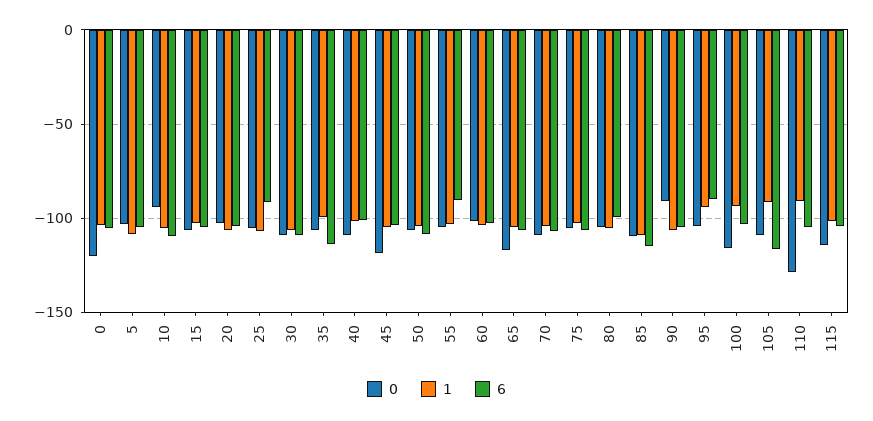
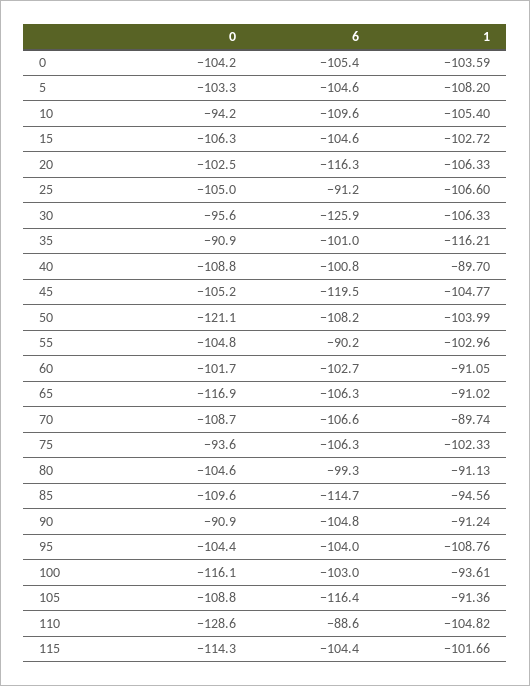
0, 0: -120 -> -104.2
6, 20: -105 -> -116.3
0, 30: -110 -> -95.6
6, 30: -110 -> -125.9
0, 35: -105 -> -90.9
1, 35: -100 -> -116.21
6, 35: -115 -> -101
1, 40: -100 -> -89.7
0, 45: -120 -> -105.2
6, 45: -105 -> -119.5
0, 50: -105 -> -121.1
1, 60: -105 -> -91.05
1, 65: -105 -> -91.02
1, 70: -105 -> -89.74
0, 75: -105 -> -93.6
1, 80: -105 -> -91.13
1, 85: -110 -> -94.56
1, 90: -105 -> -91.24
1, 95: -95 -> -108.76
6, 95: -90 -> -104
1, 110: -90 -> -104.82
6, 110: -105 -> -88.6

